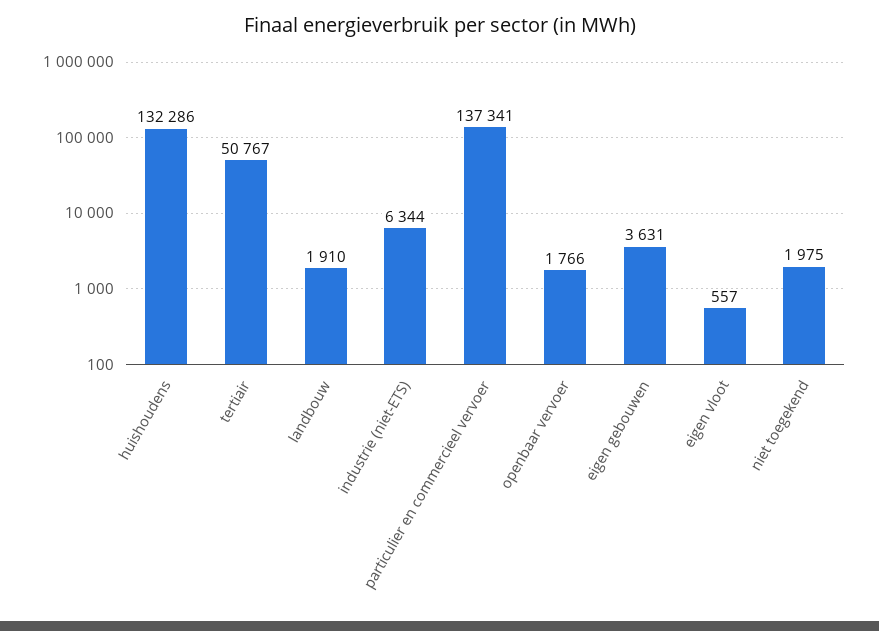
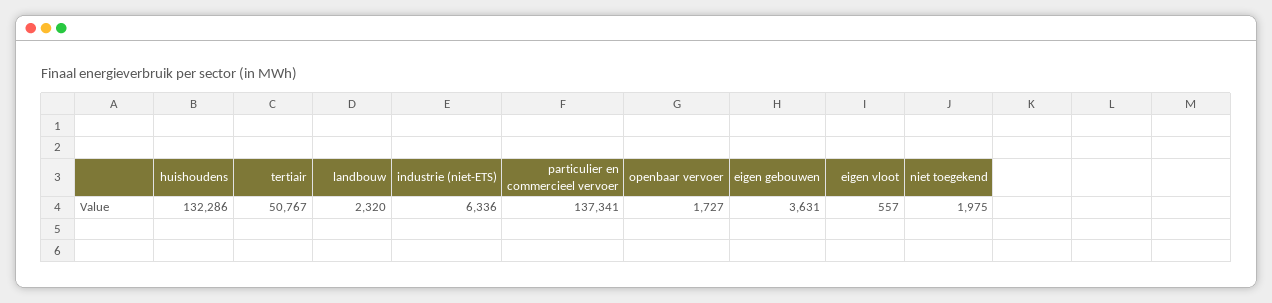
landbouw: 1910 -> 2320
industrie (niet-ETS): 6344 -> 6336
openbaar vervoer: 1766 -> 1727

